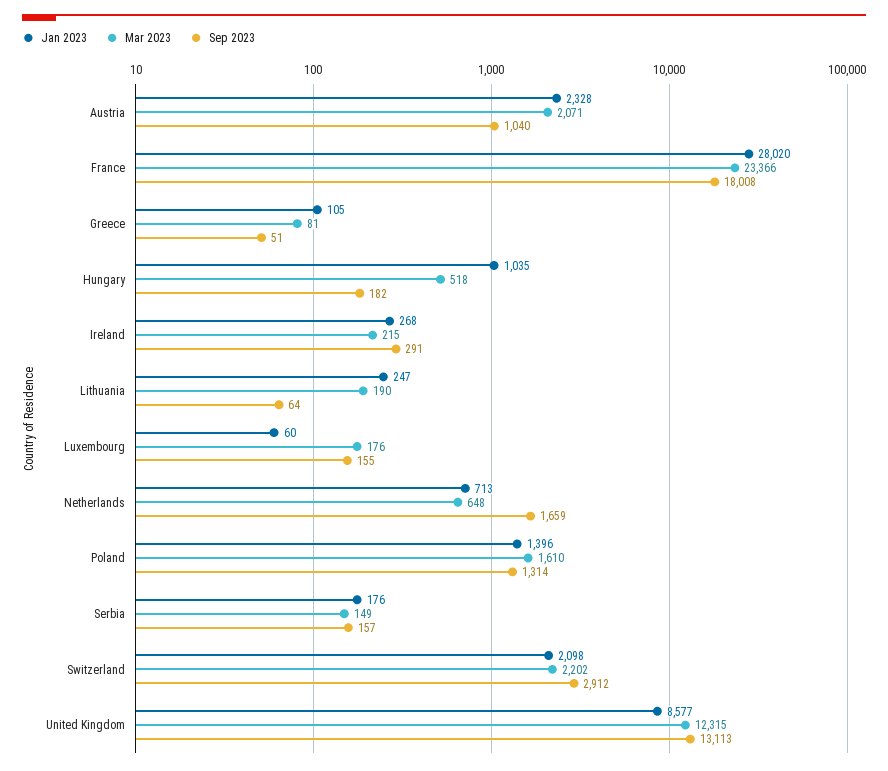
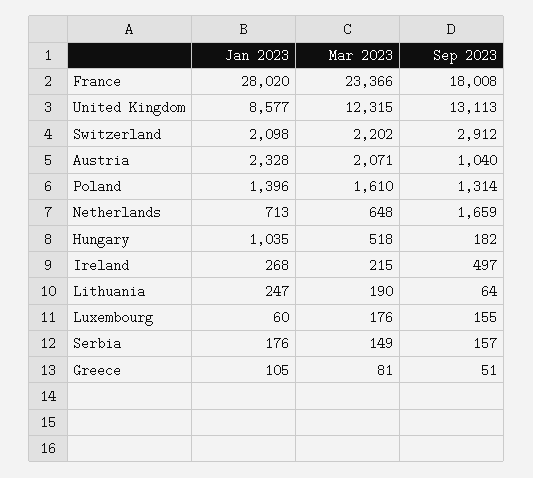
Sep 2023, Ireland: 291 -> 497

